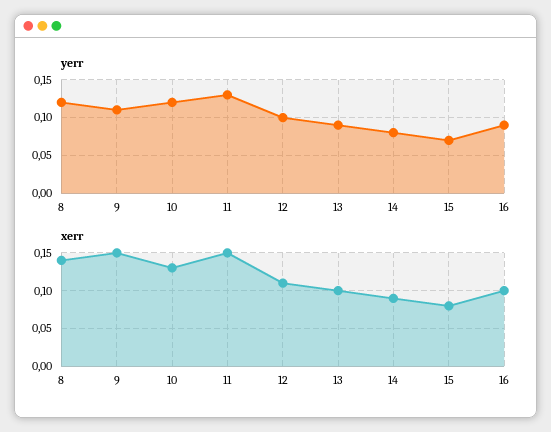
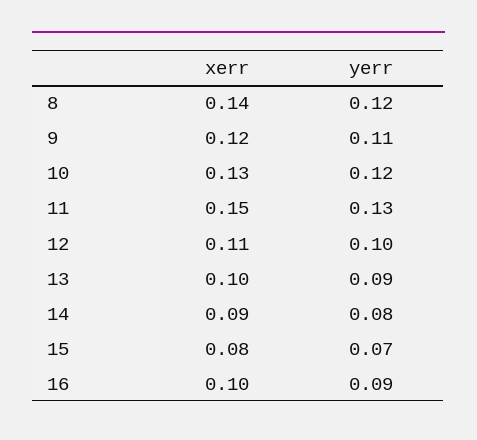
xerr, 9: 0.15 -> 0.12

